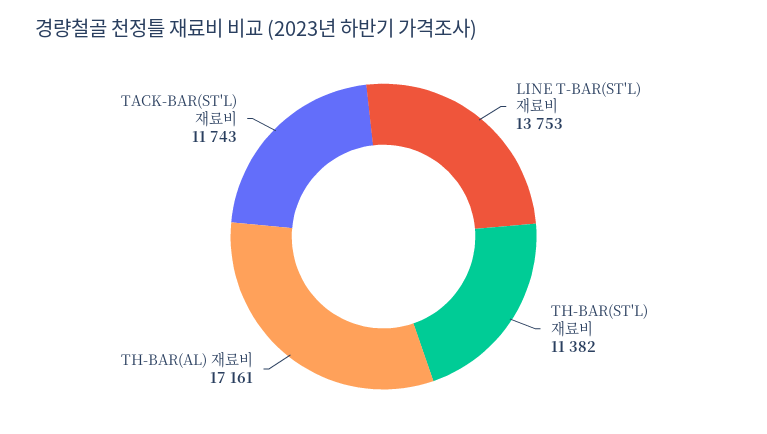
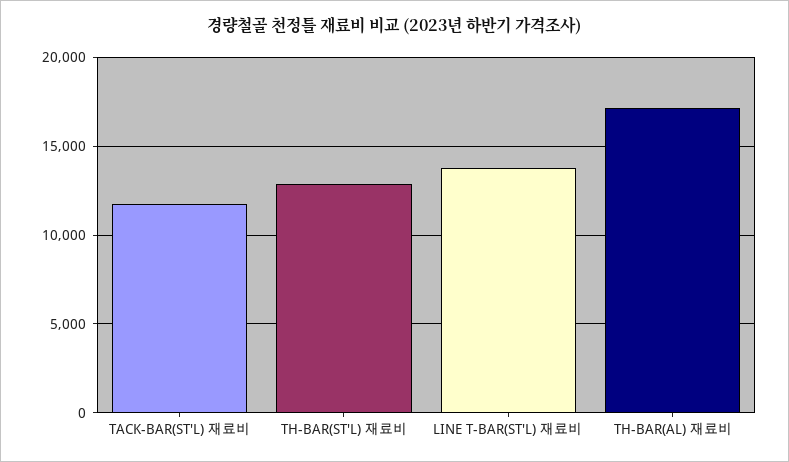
TH-BAR(ST'L) 재료비: 11382 -> 13000

